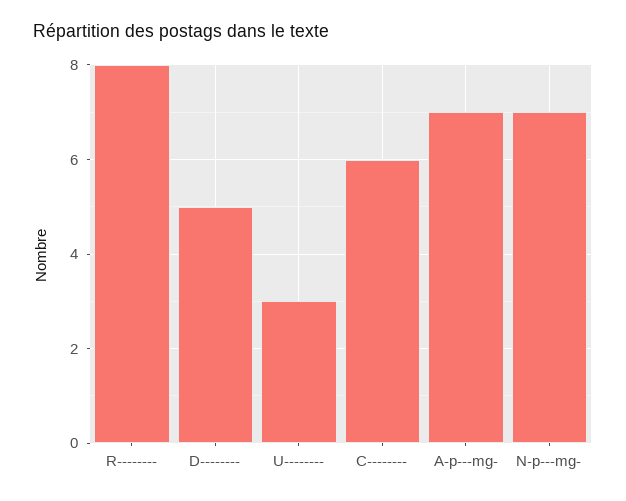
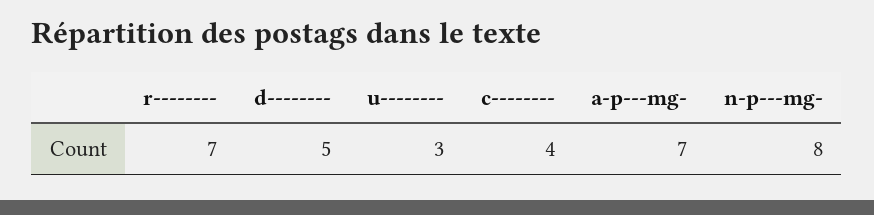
R--------: 8 -> 7
C--------: 6 -> 4
N-p---mg-: 7 -> 8

